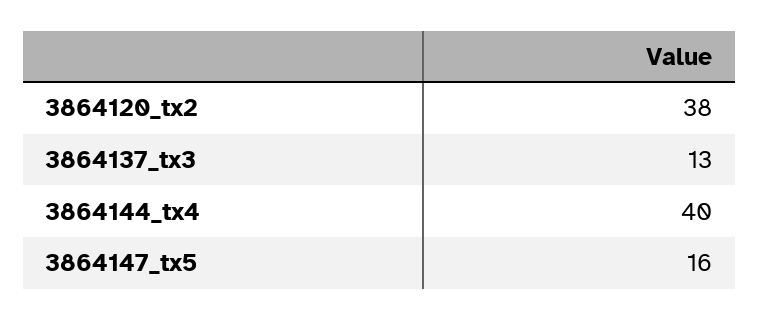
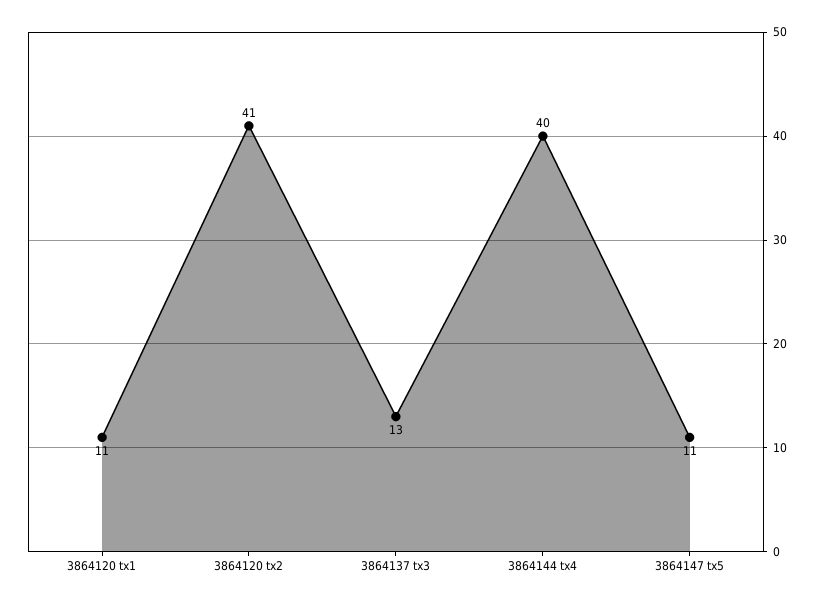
3864120_tx2: 38 -> 41
3864147_tx5: 16 -> 11
3864120 tx1: none -> 11

